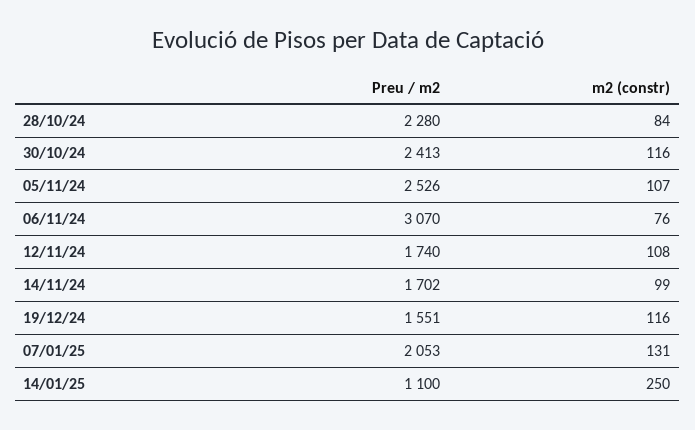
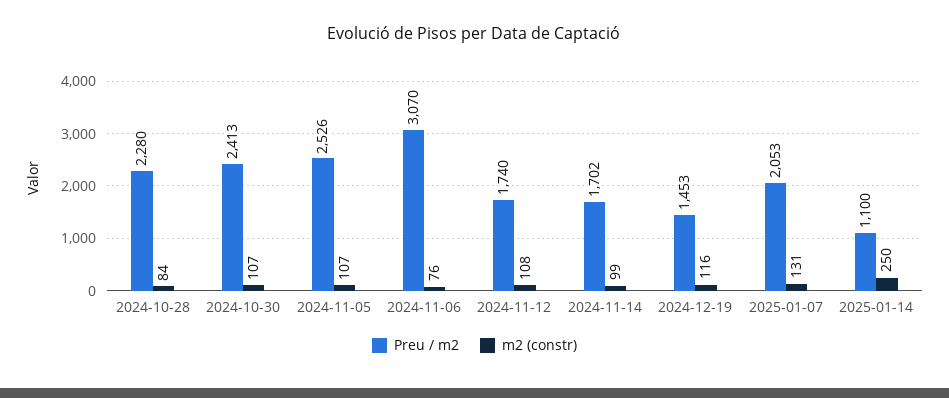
m2 (constr), 30/10/24: 116 -> 107
Preu / m2, 19/12/24: 1551 -> 1453

